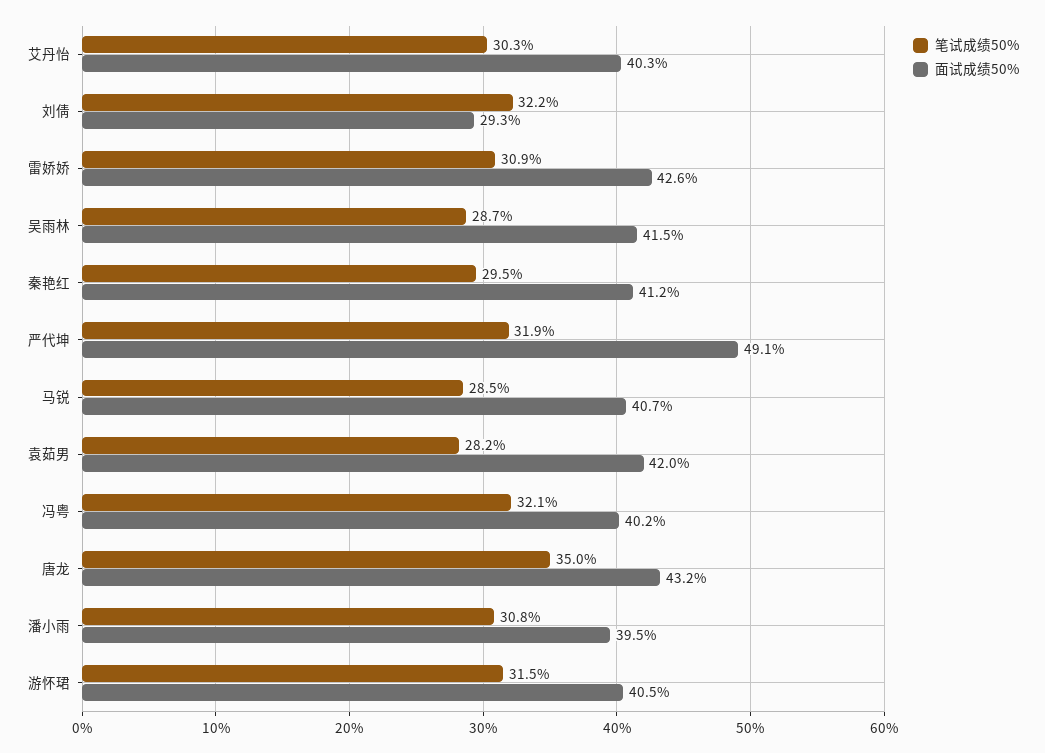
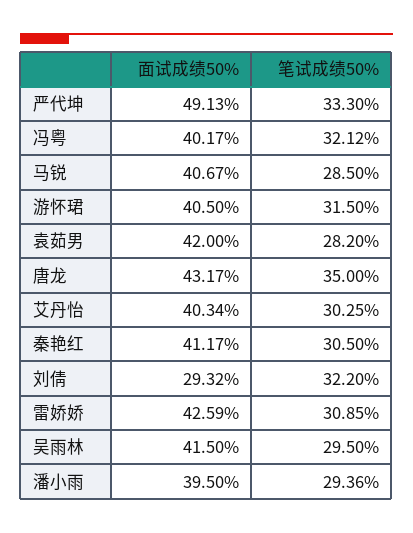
笔试成绩50%, 吴雨林: 28.7 -> 29.5
笔试成绩50%, 秦艳红: 29.5 -> 30.5
笔试成绩50%, 严代坤: 31.9 -> 33.3
笔试成绩50%, 潘小雨: 30.8 -> 29.36

